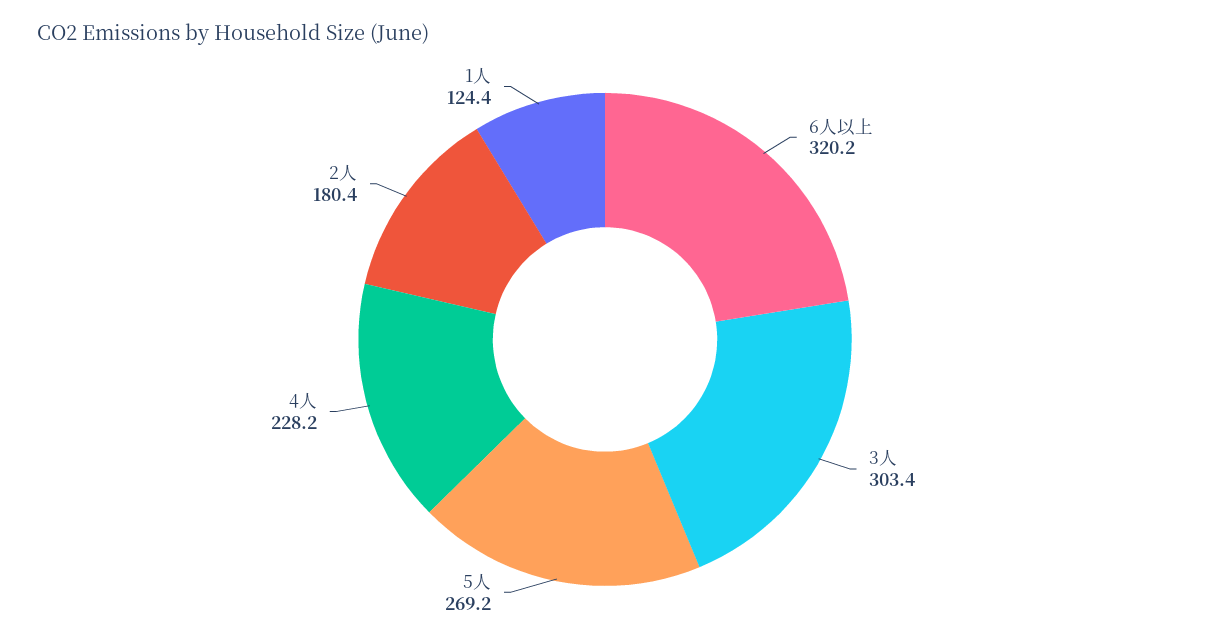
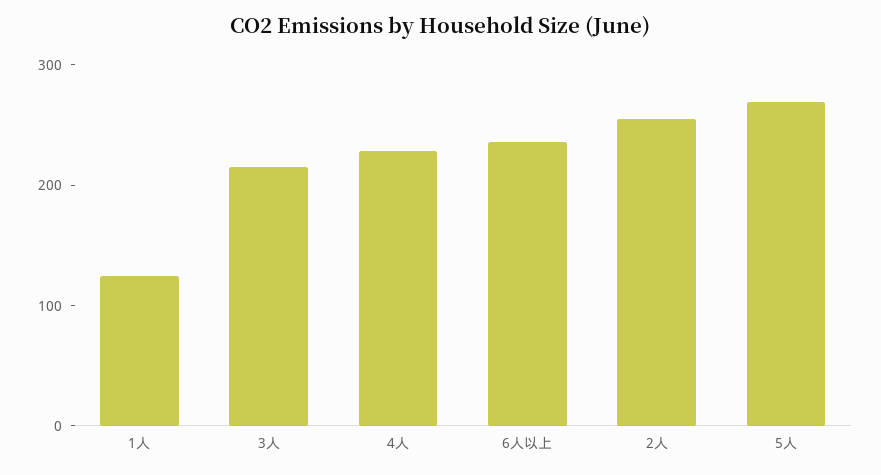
6人以上: 320.2 -> 240
3人: 303.4 -> 220
2人: 180.4 -> 260

